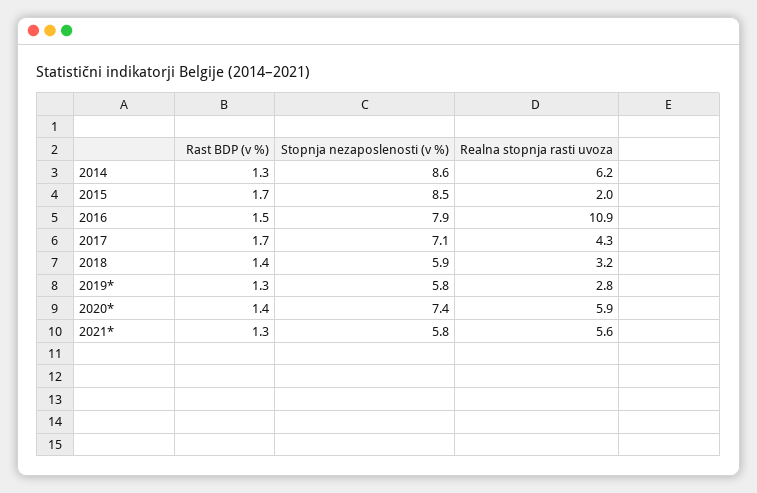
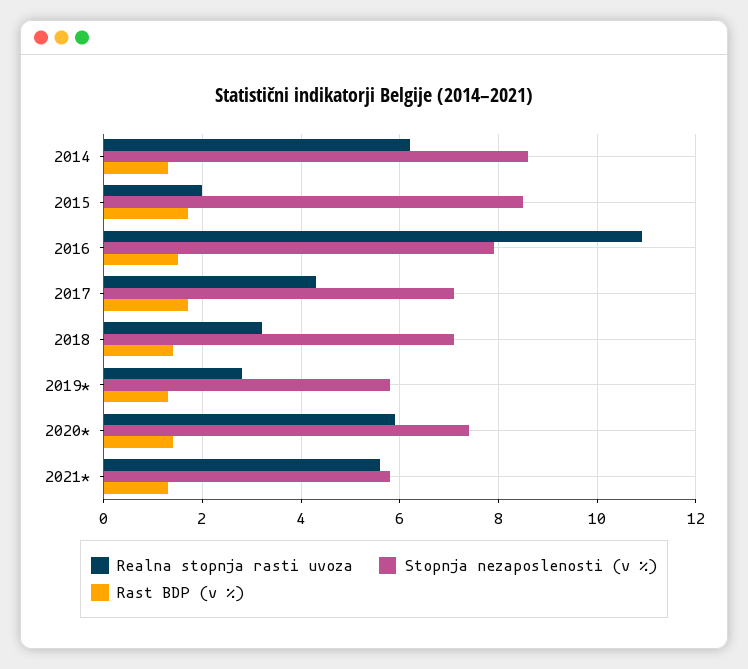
Stopnja nezaposlenosti (v %), 2018: 5.9 -> 7

